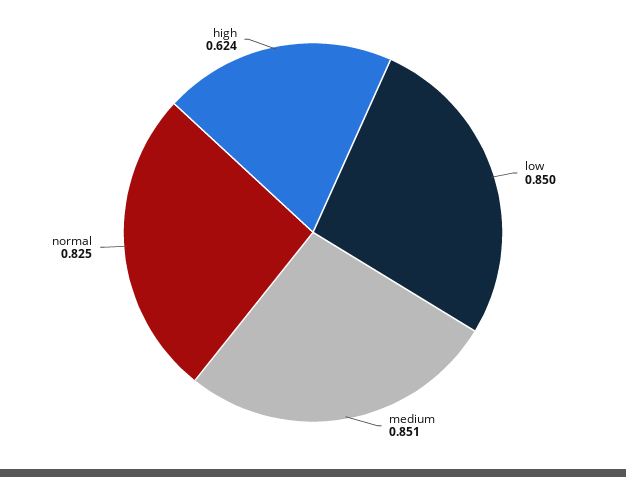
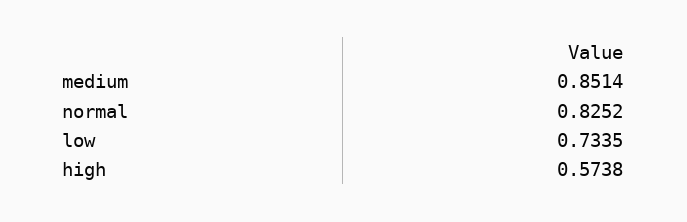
low: 0.85 -> 0.7335
high: 0.624 -> 0.5738

